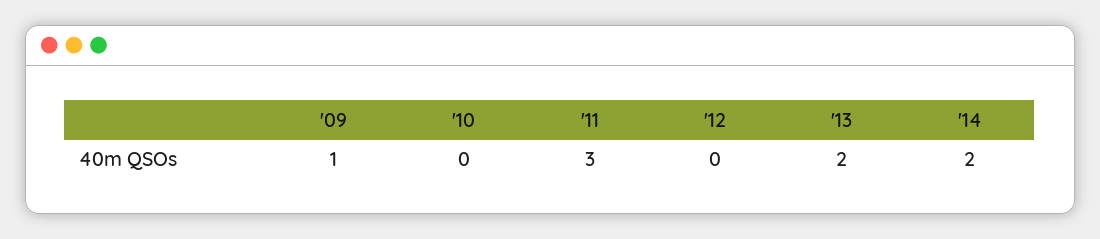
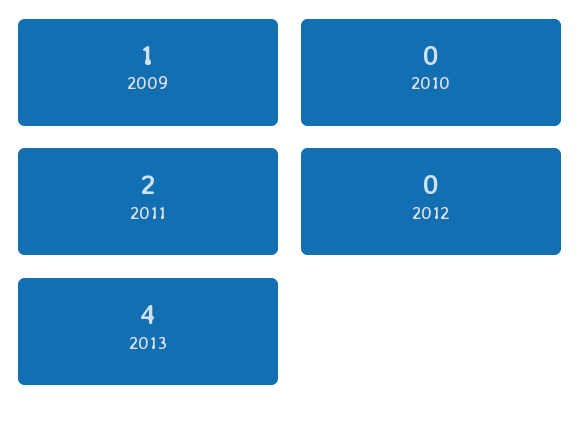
'11: 3 -> 2
'13: 2 -> 4
'14: 2 -> none

